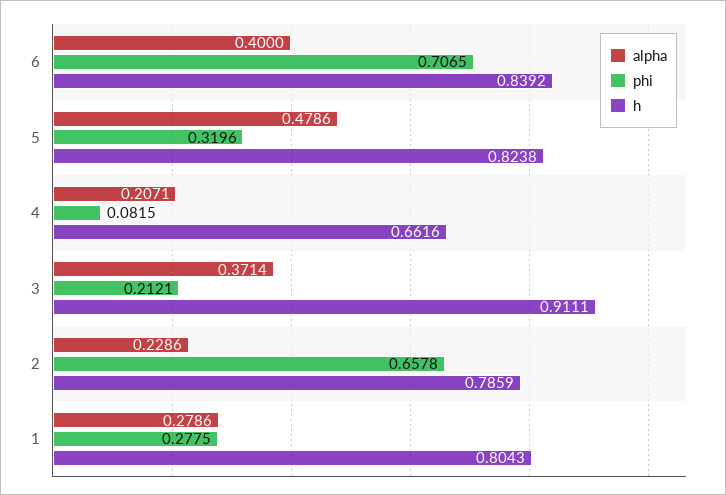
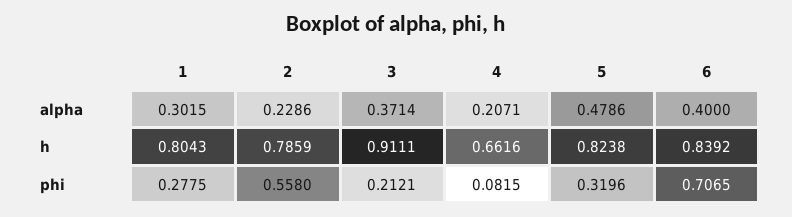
phi, 2: 0.6578 -> 0.558
alpha, 1: 0.2786 -> 0.3015

